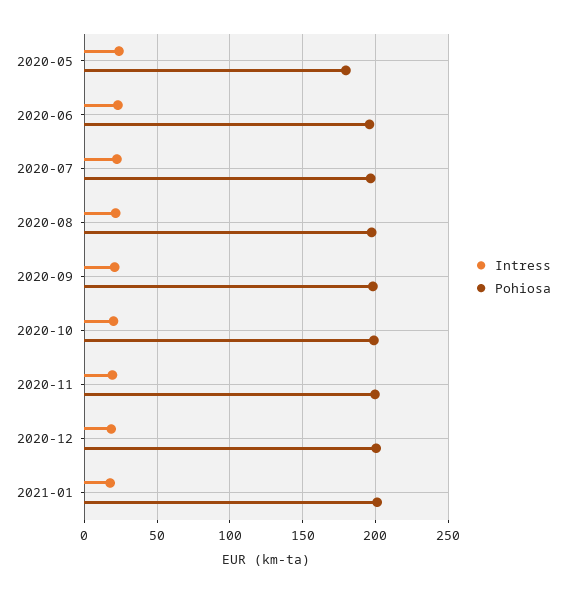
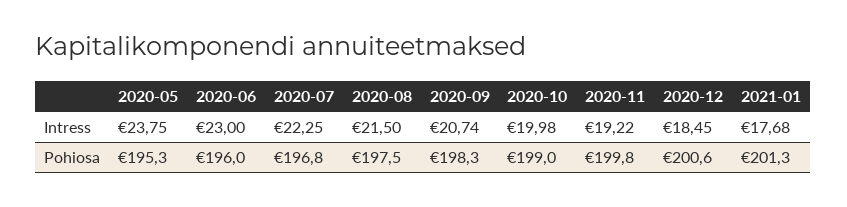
Pohiosa, 2020-05: 180 -> 195.3

